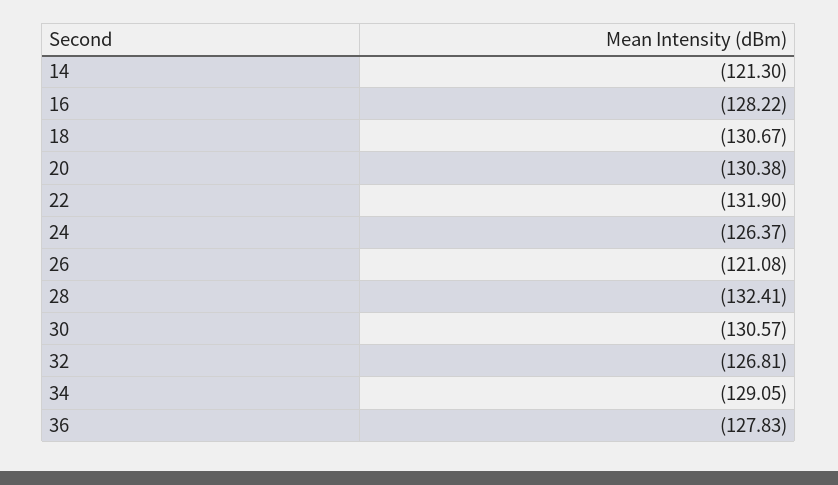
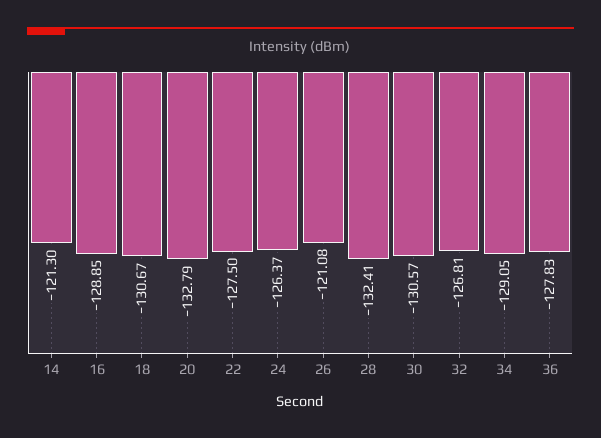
16: -128.22 -> -128.85
20: -130.38 -> -132.79
22: -131.9 -> -127.5

